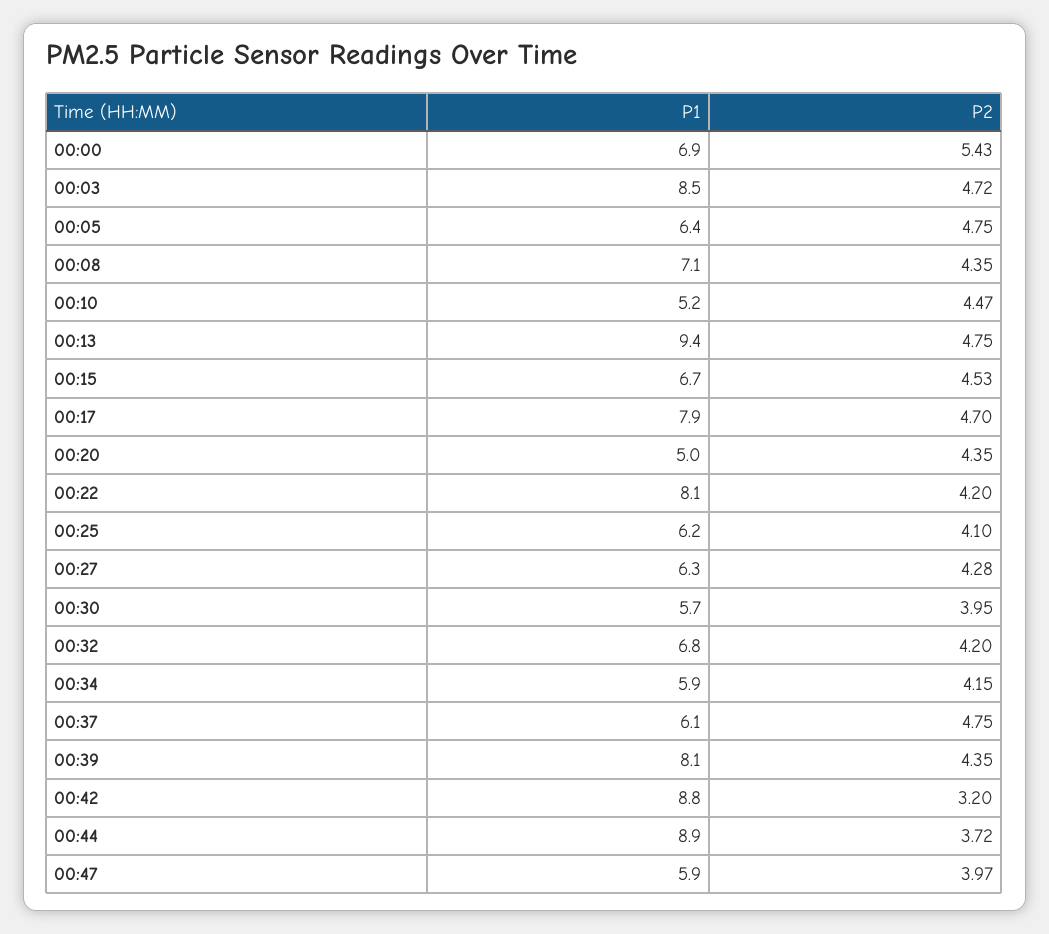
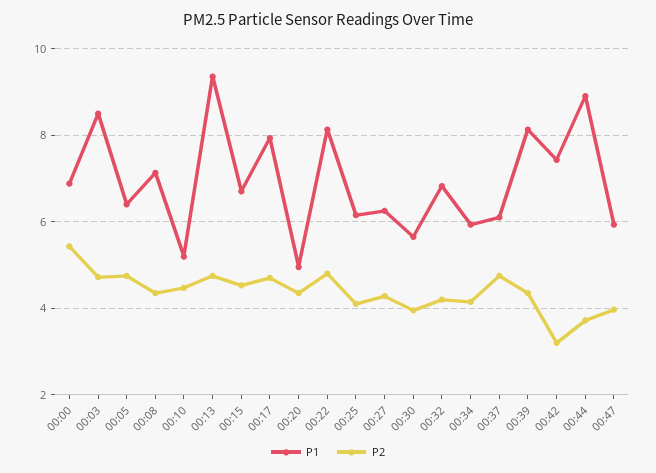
P2, 00:22: 4.2 -> 4.8
P1, 00:42: 8.8 -> 7.4

